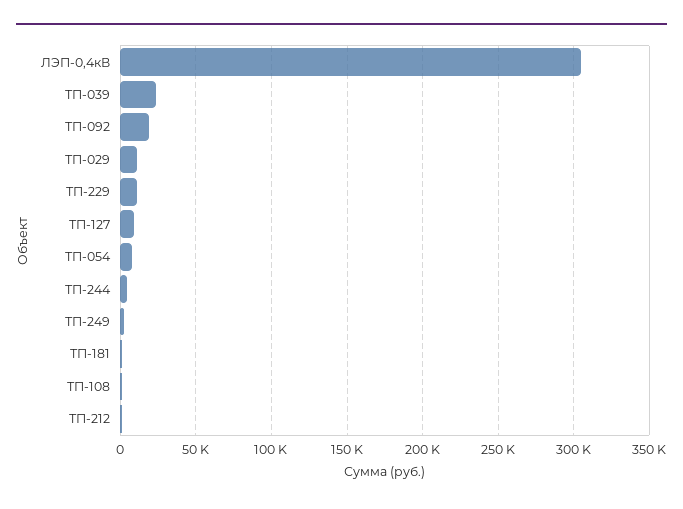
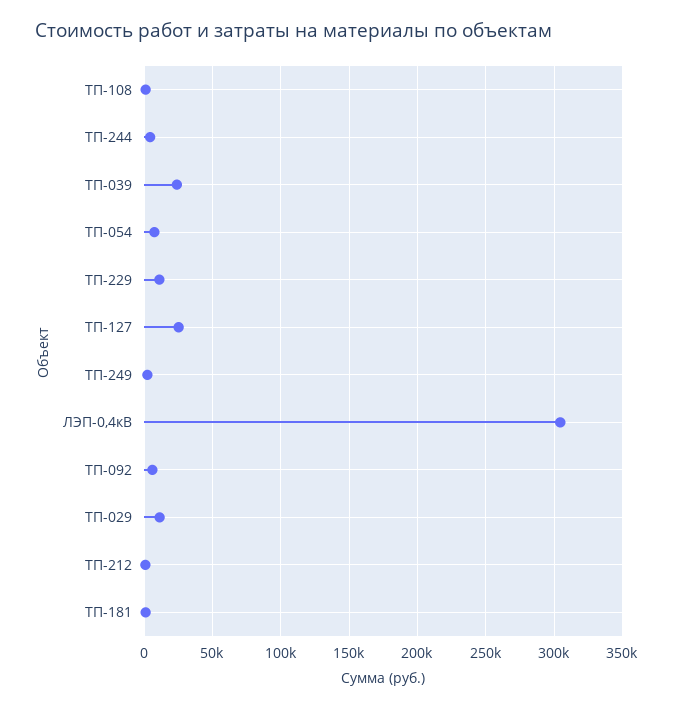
ТП-092: 20000 -> 5000
ТП-127: 10000 -> 25000

